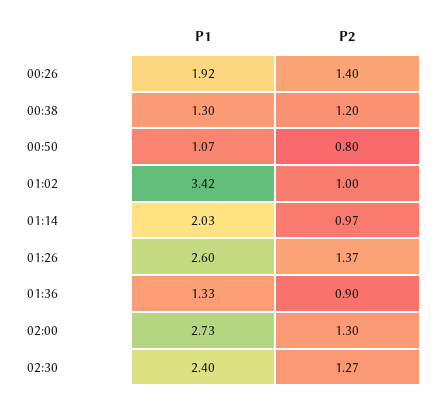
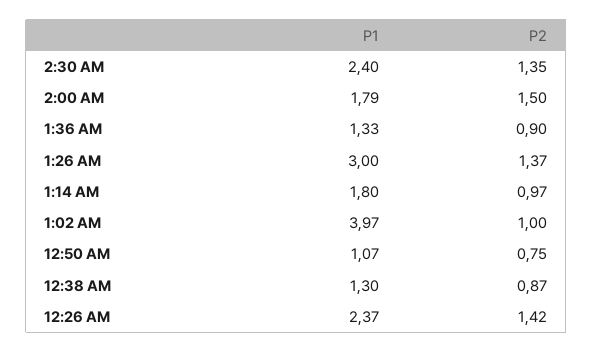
P1, 00:26: 1.92 -> 2.37
P2, 00:26: 1.4 -> 1.42
P2, 00:38: 1.2 -> 0.87
P2, 00:50: 0.8 -> 0.75
P1, 01:02: 3.42 -> 3.97
P1, 01:14: 2.03 -> 1.8
P1, 01:26: 2.6 -> 3
P1, 02:00: 2.73 -> 1.79
P2, 02:00: 1.3 -> 1.5
P2, 02:30: 1.27 -> 1.35

